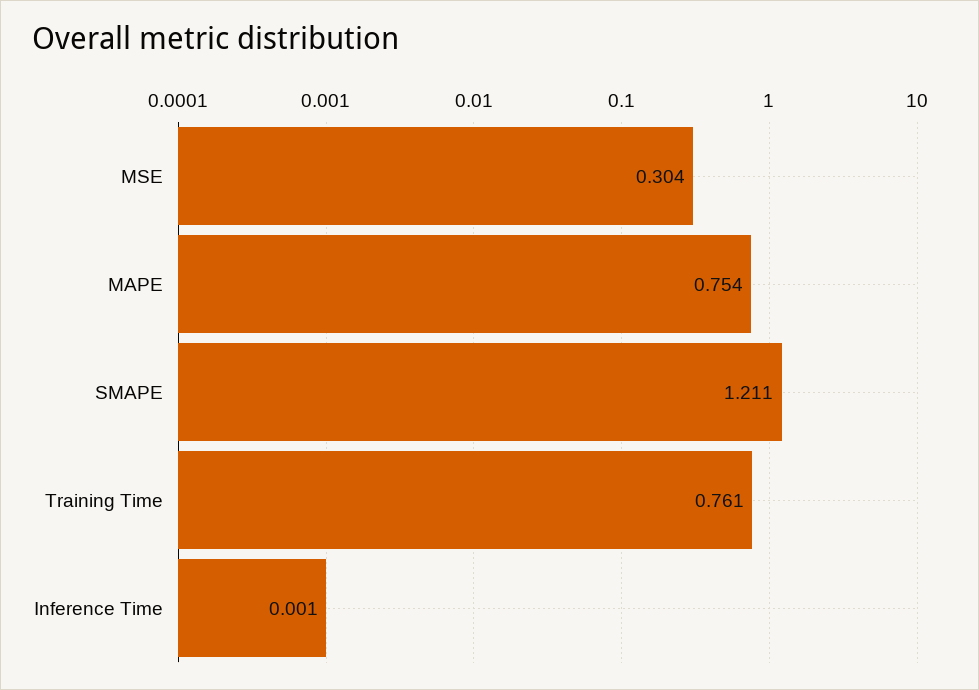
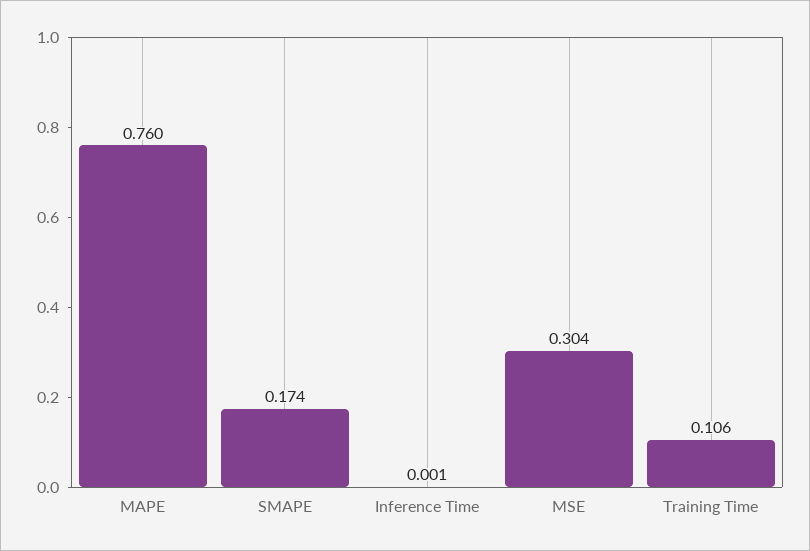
MAPE: 0.754 -> 0.76
SMAPE: 1.211 -> 0.174
Training Time: 0.761 -> 0.106

